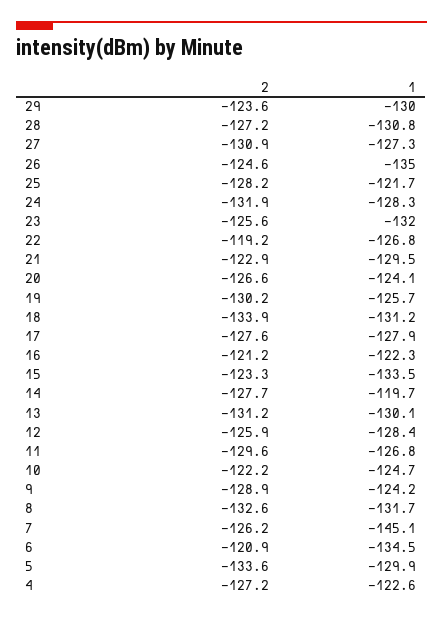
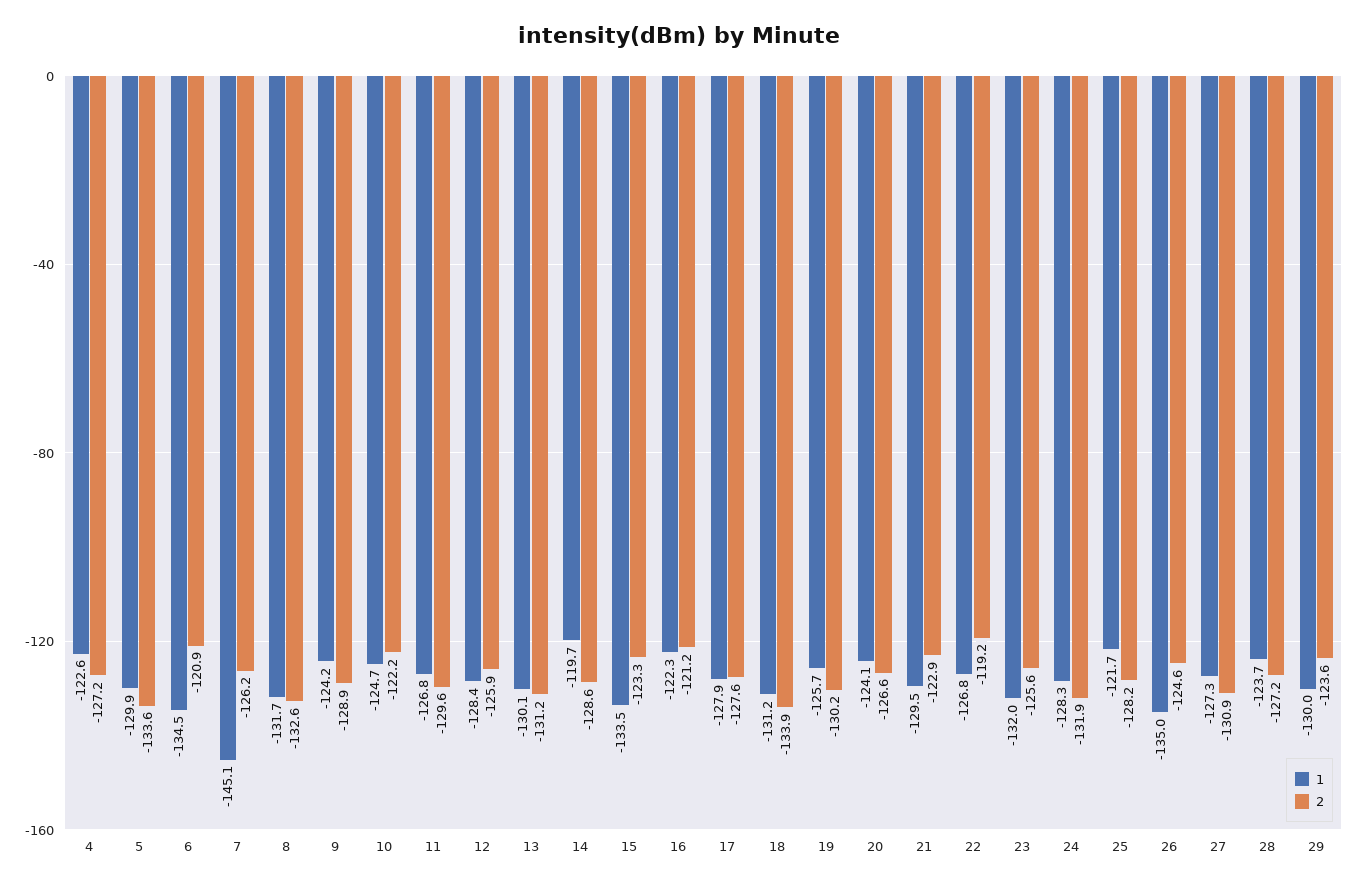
1, 28: -130.8 -> -123.7
2, 14: -127.7 -> -128.6

